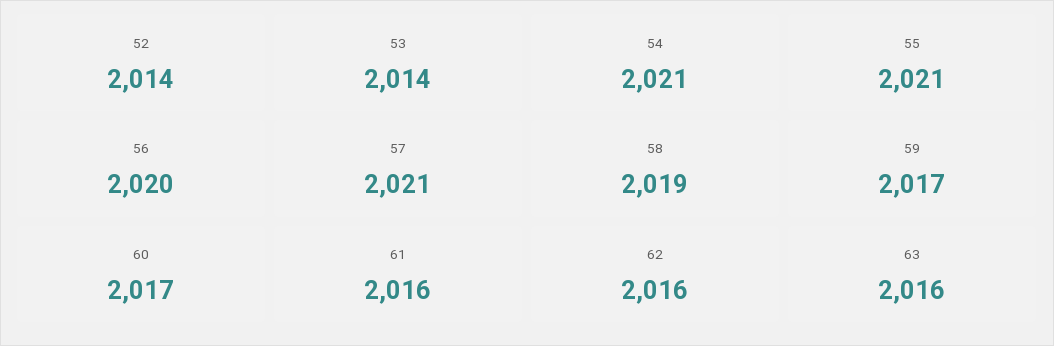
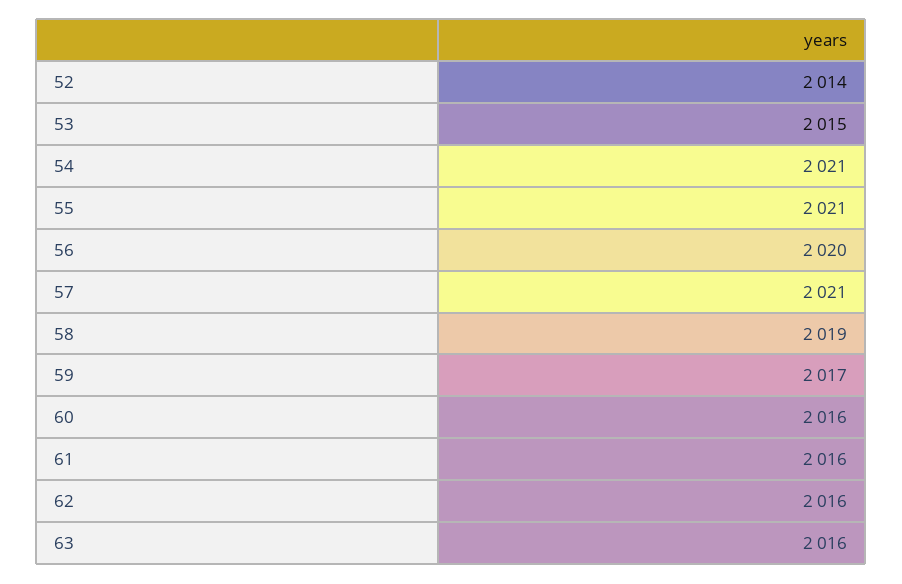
53: 2014 -> 2015
60: 2017 -> 2016

